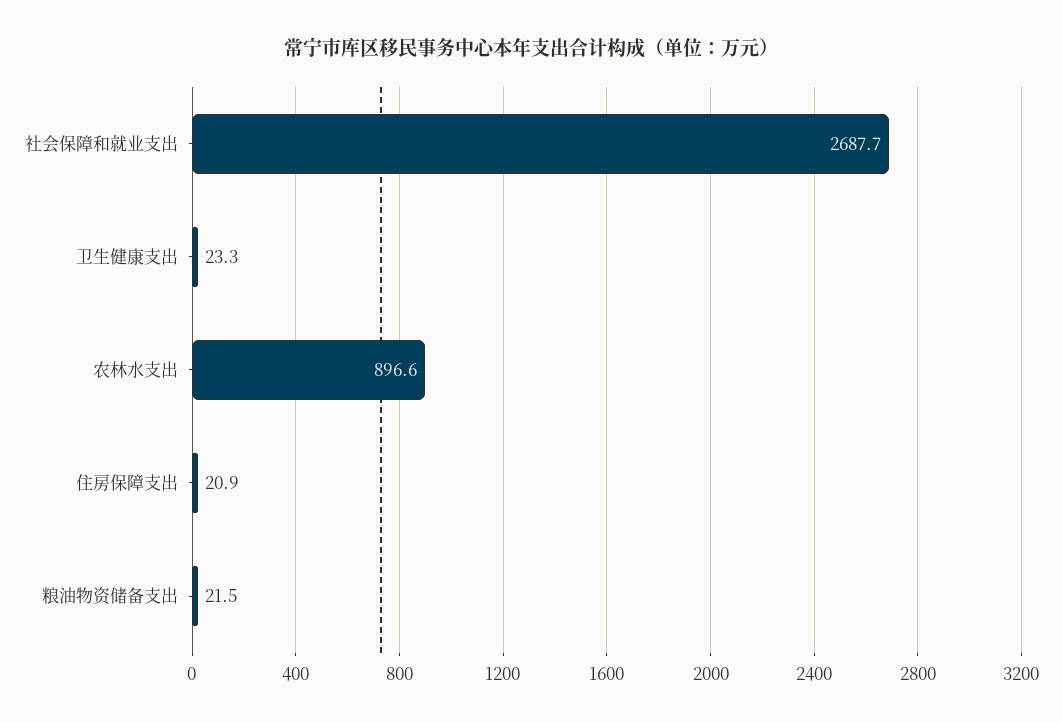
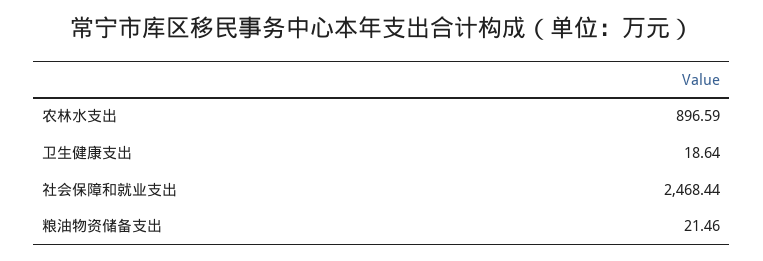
社会保障和就业支出: 2687.7 -> 2468.44
卫生健康支出: 23.3 -> 18.64
住房保障支出: 20.9 -> none

